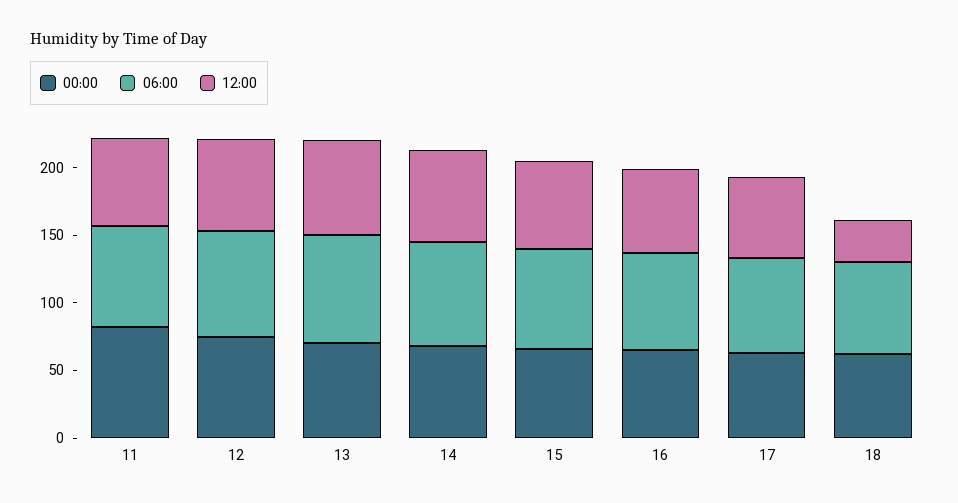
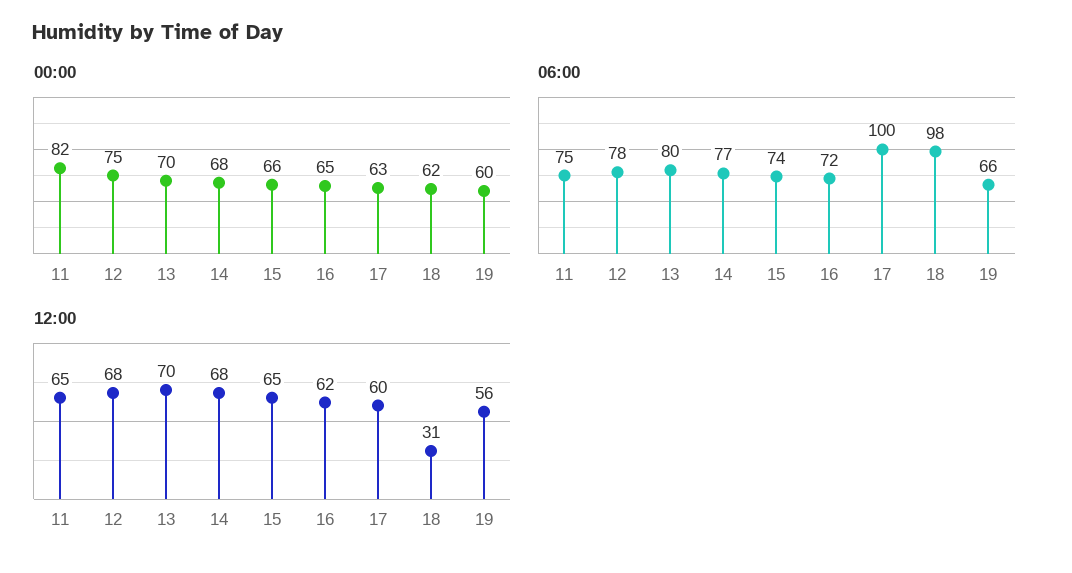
06:00, 17: 70 -> 100
06:00, 18: 70 -> 98
00:00, 19: none -> 60
06:00, 19: none -> 66
12:00, 19: none -> 56

